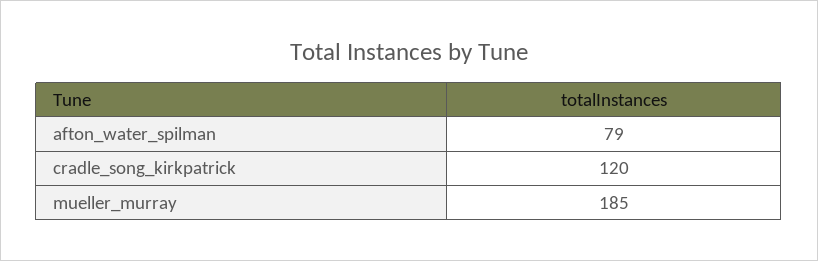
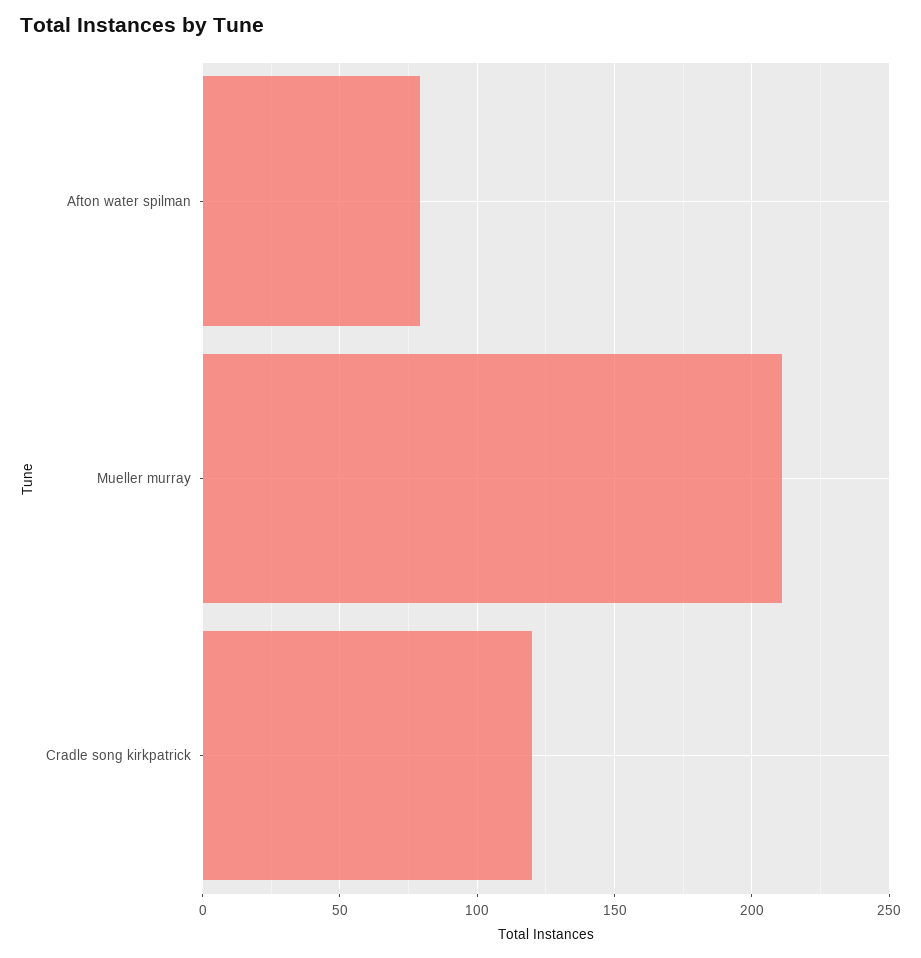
mueller_murray: 185 -> 210

